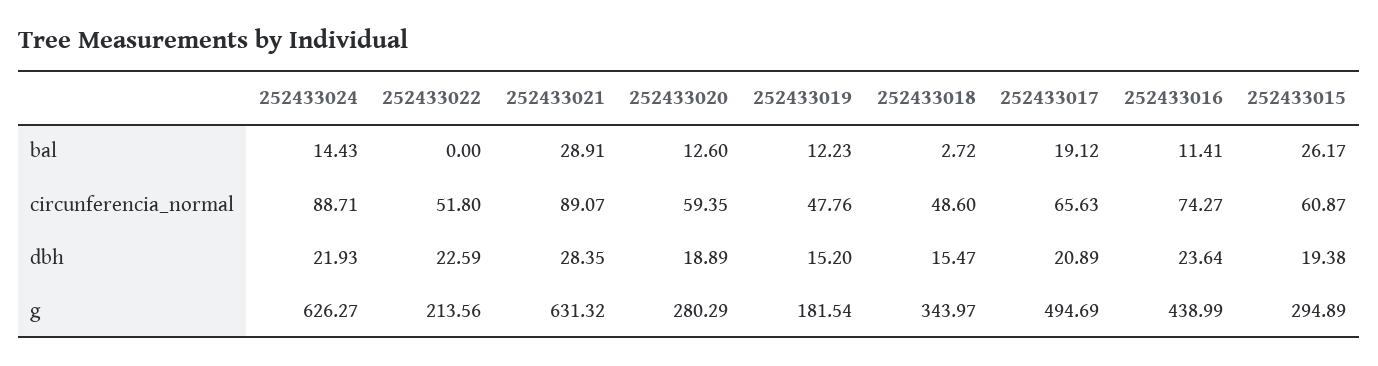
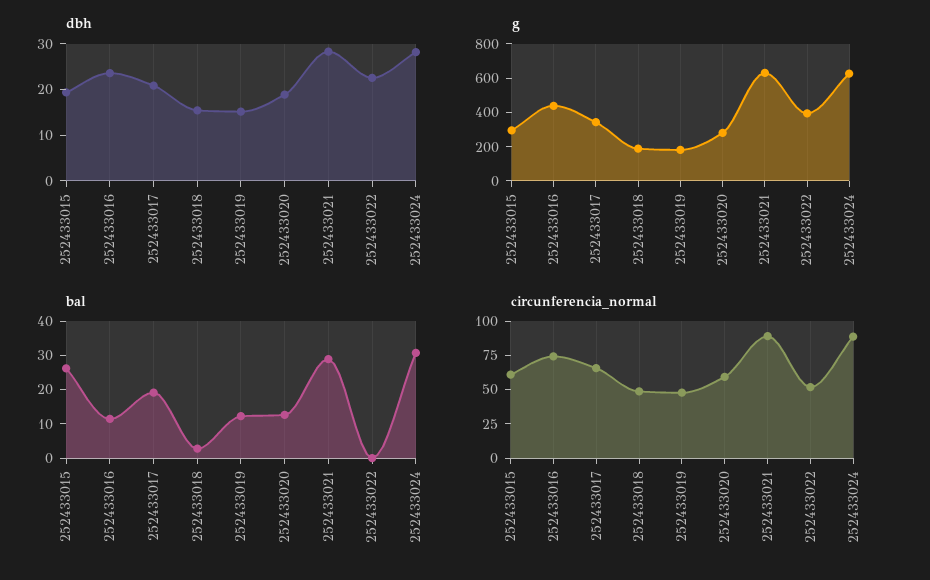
bal, 252433024: 14.43 -> 30
dbh, 252433024: 21.93 -> 28
g, 252433022: 213.56 -> 400
g, 252433018: 343.97 -> 200
g, 252433017: 494.69 -> 350

